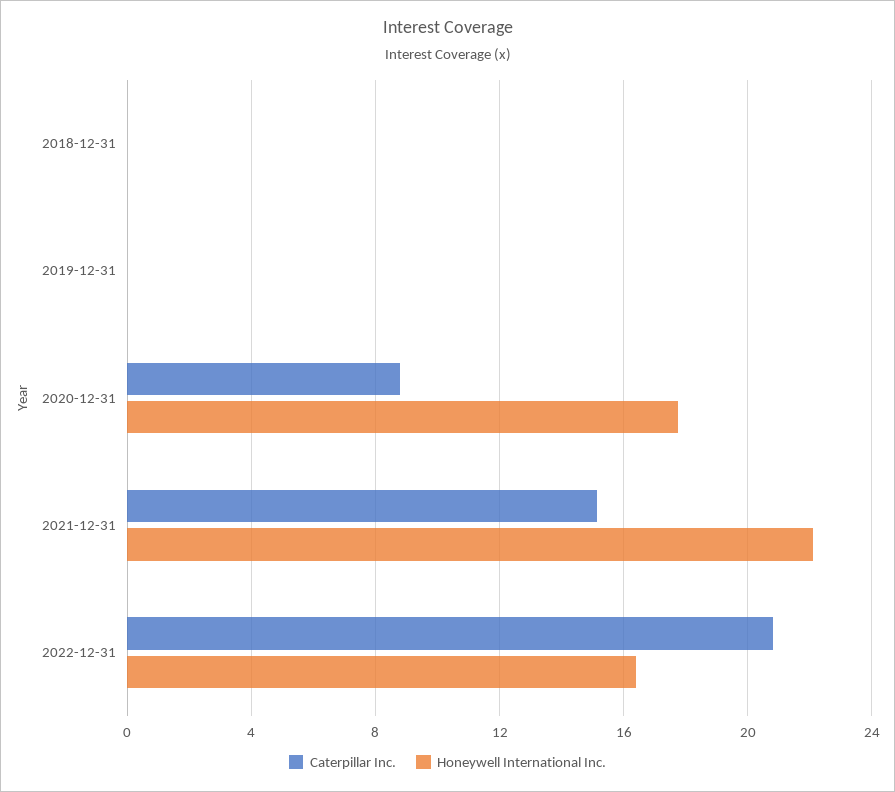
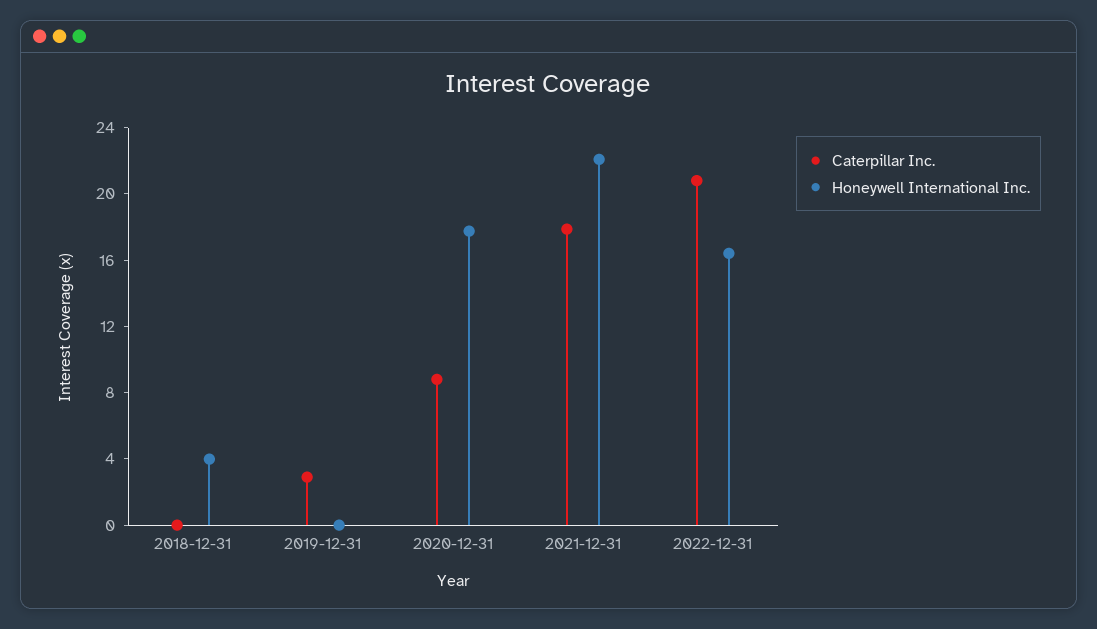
Honeywell International Inc., 2018-12-31: 0 -> 4
Caterpillar Inc., 2019-12-31: 0 -> 3
Caterpillar Inc., 2021-12-31: 15 -> 18

